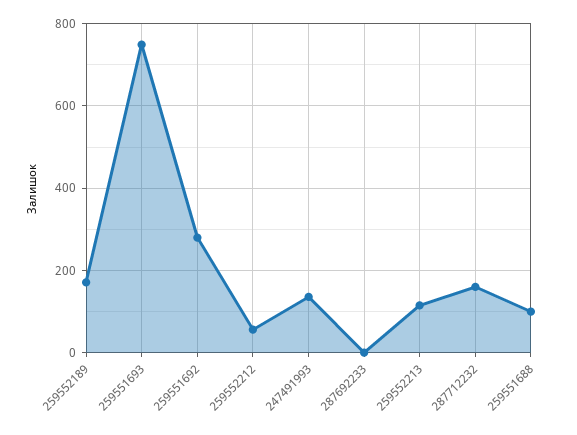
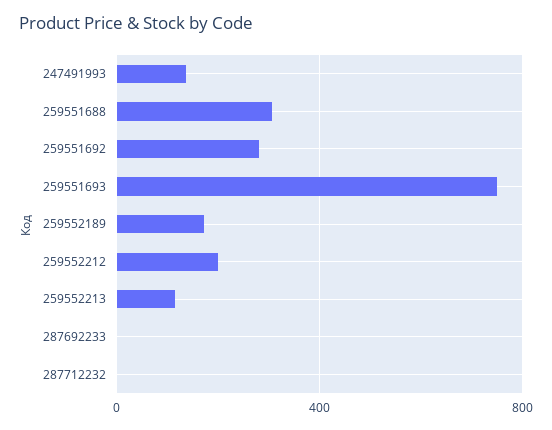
259552212: 60 -> 200
287712232: 160 -> 0
259551688: 100 -> 300

